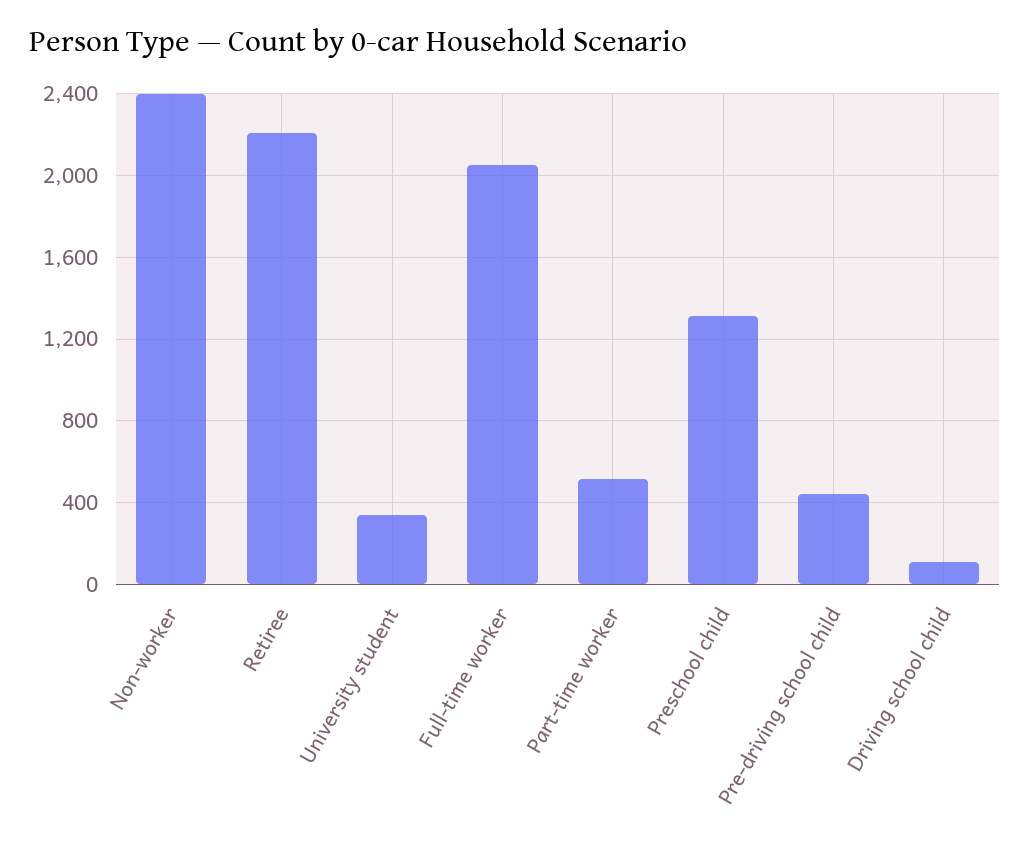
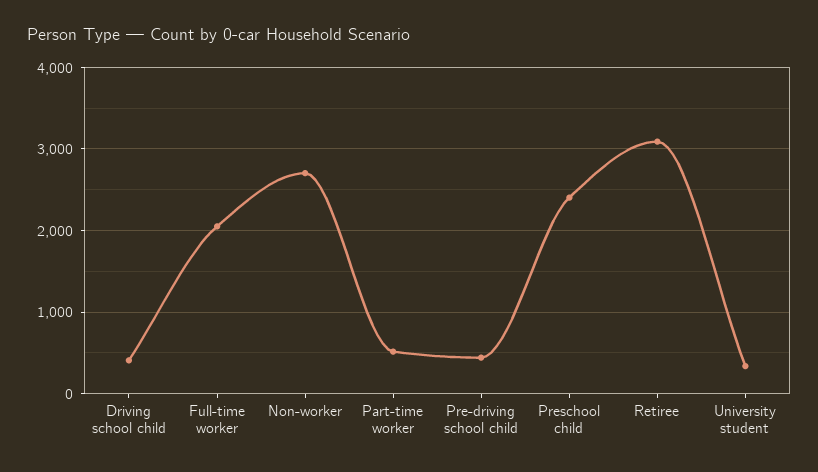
Non-worker: 2400 -> 2700
Retiree: 2200 -> 3100
Preschool child: 1300 -> 2400
Driving school child: 100 -> 400

